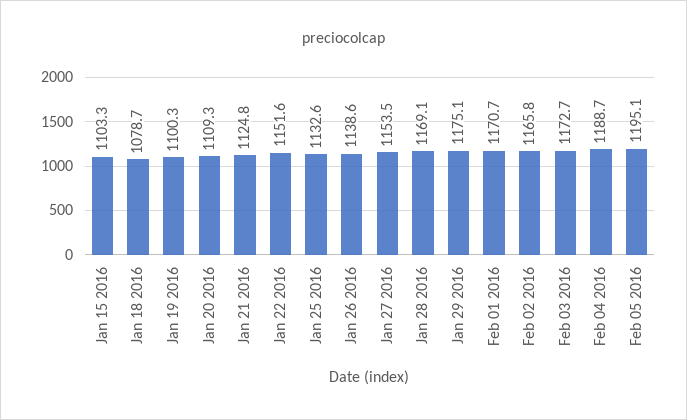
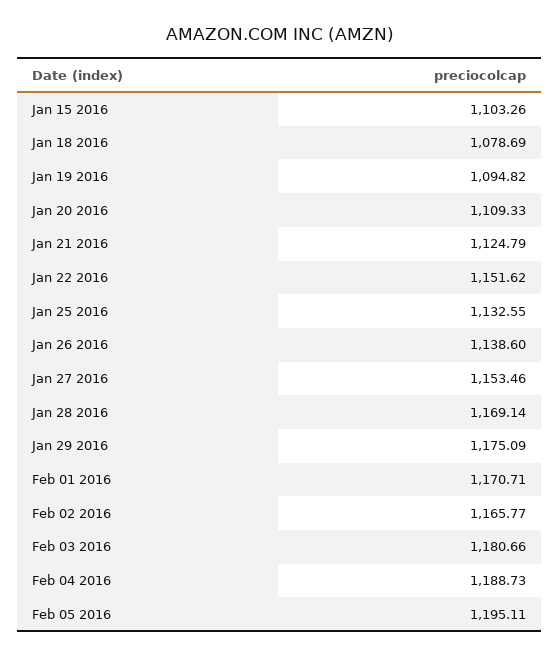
Jan 19 2016: 1100.3 -> 1094.82
Feb 03 2016: 1172.7 -> 1180.66

